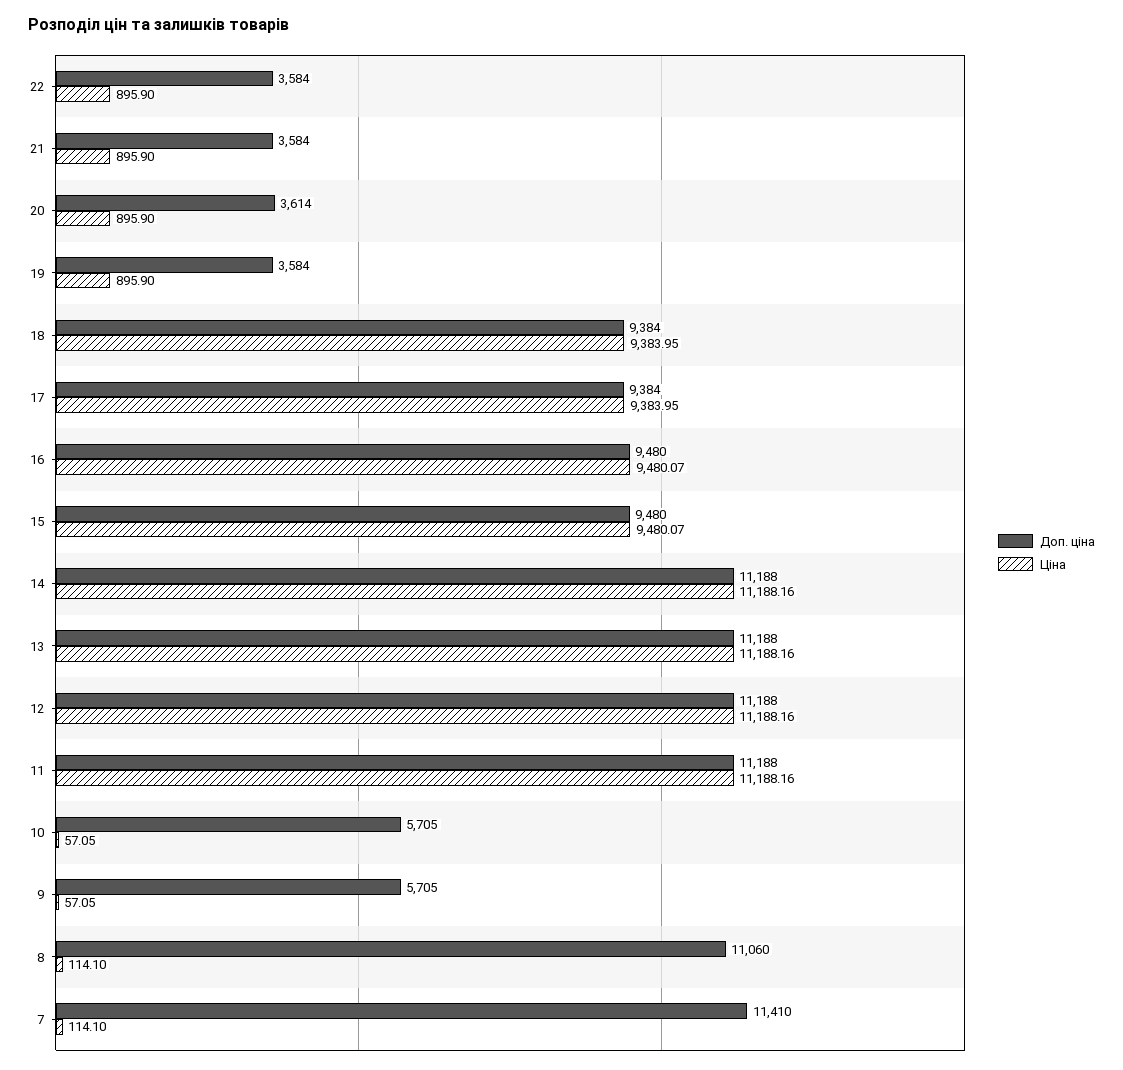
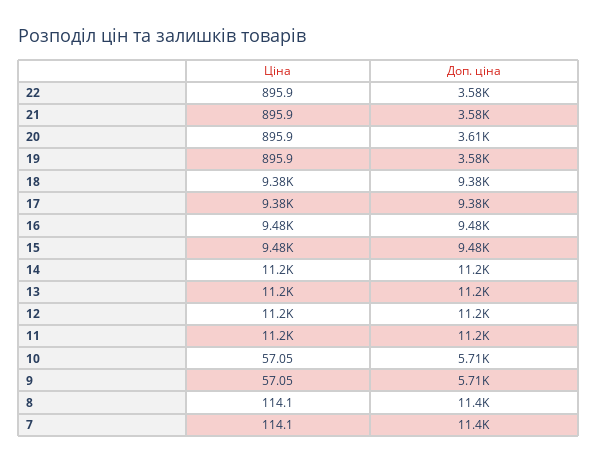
Доп. ціна, 8: 11060 -> 11400

